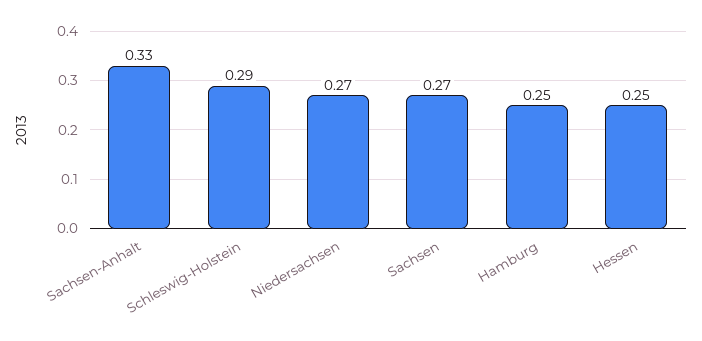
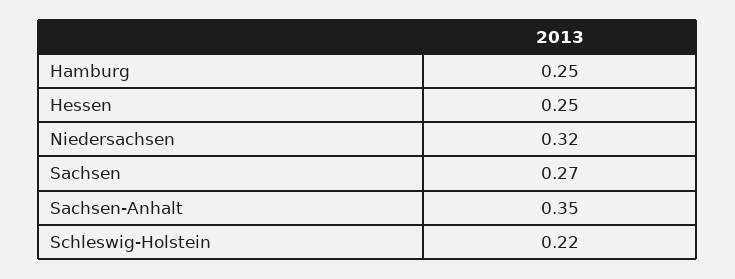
Sachsen-Anhalt: 0.33 -> 0.35
Schleswig-Holstein: 0.29 -> 0.22
Niedersachsen: 0.27 -> 0.32

